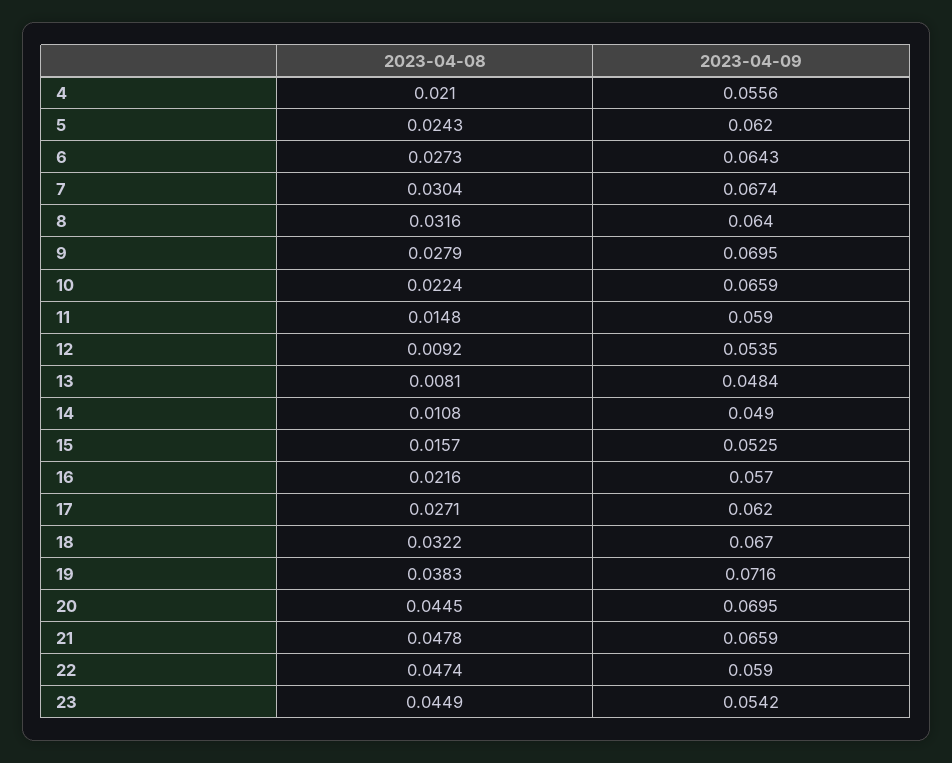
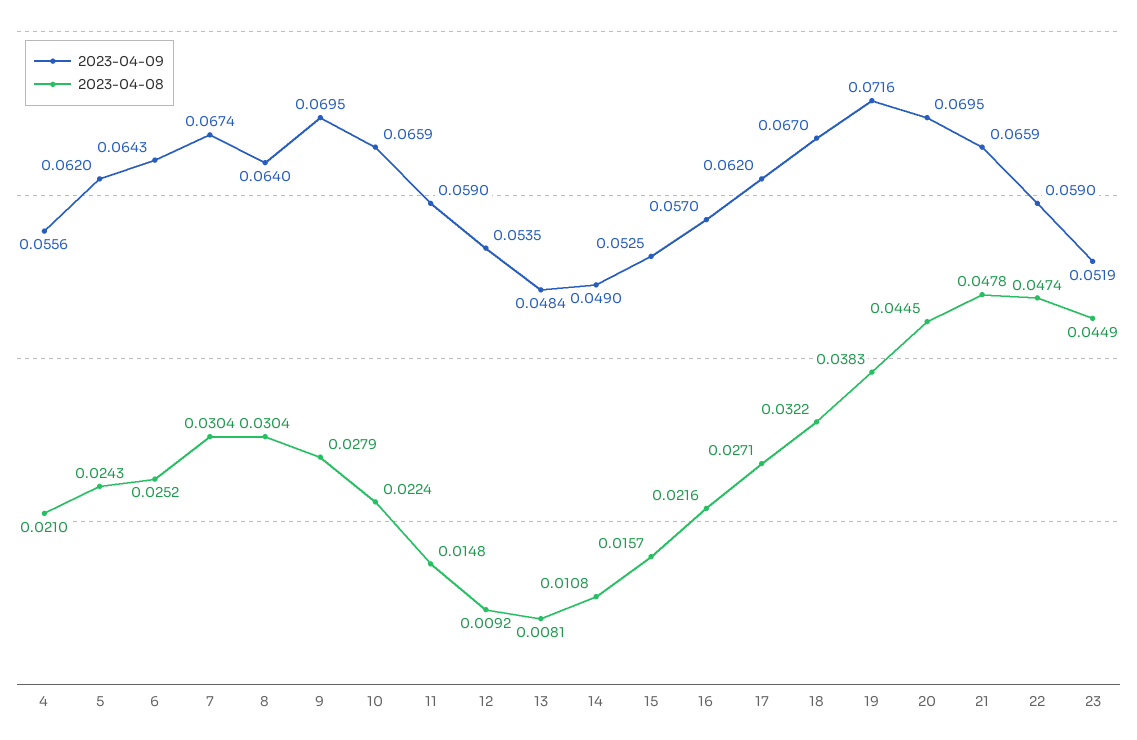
2023-04-08, 6: 0.0273 -> 0.0252
2023-04-08, 8: 0.0316 -> 0.0304
2023-04-09, 23: 0.0542 -> 0.0519

